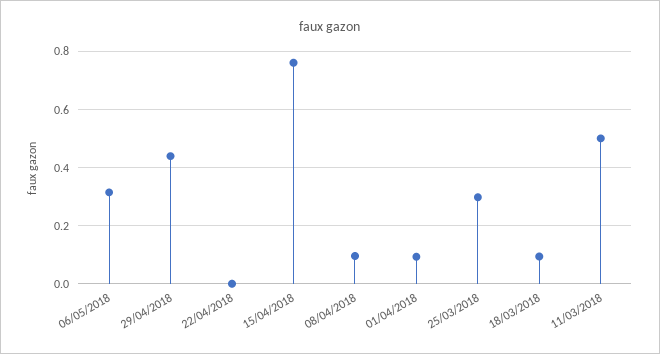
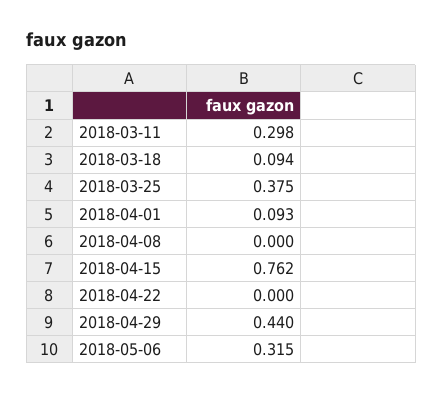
08/04/2018: 0.1 -> 0
25/03/2018: 0.3 -> 0.375
11/03/2018: 0.5 -> 0.298

